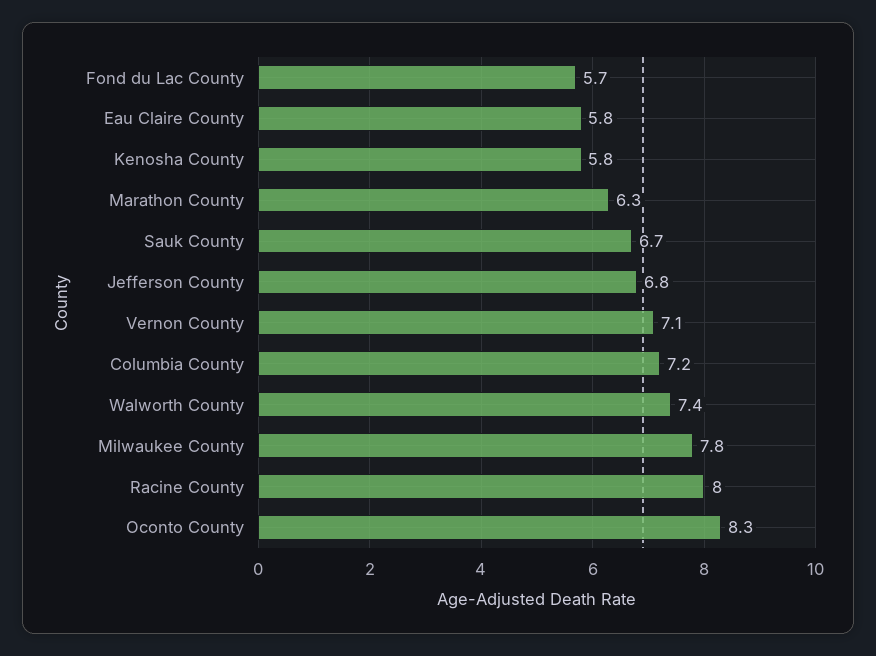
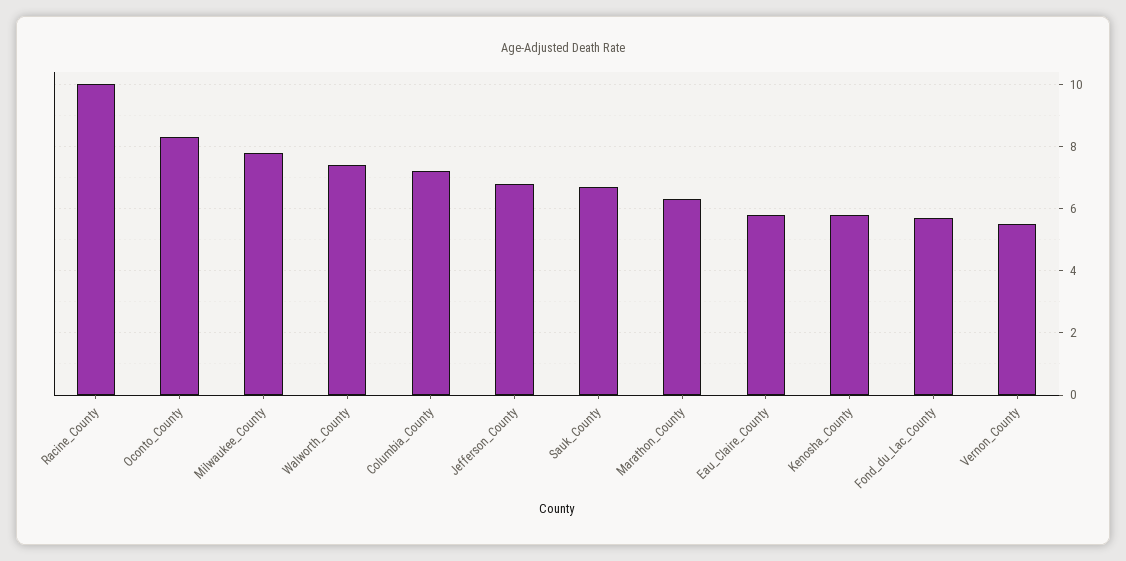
Vernon County: 7.1 -> 5.5
Racine County: 8 -> 10

